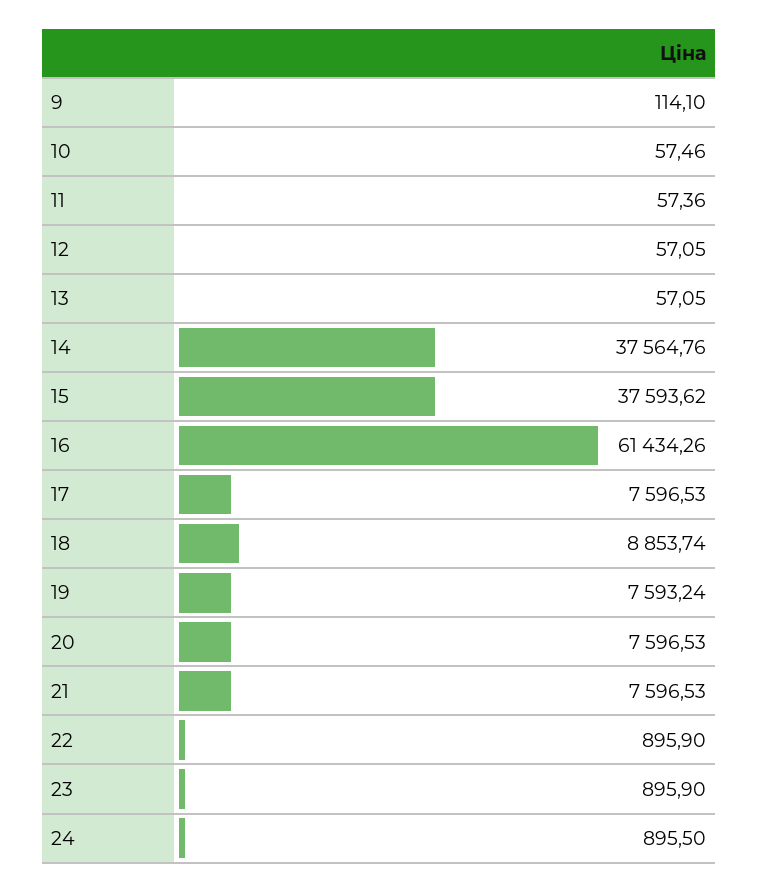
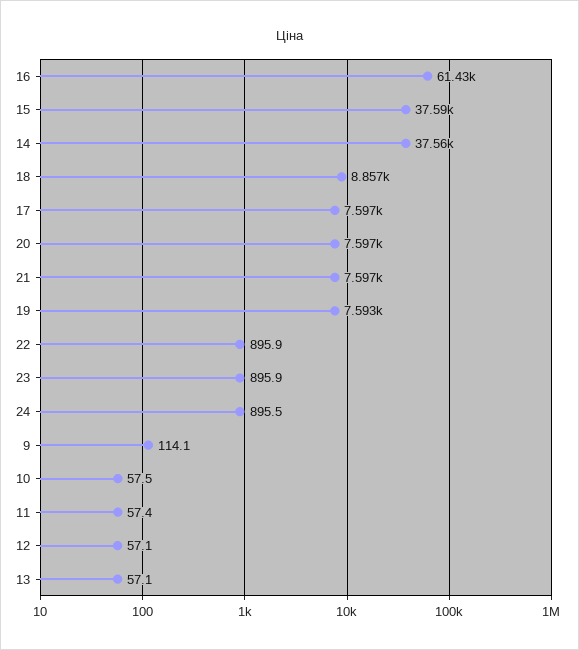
18: 8853.74 -> 8857

